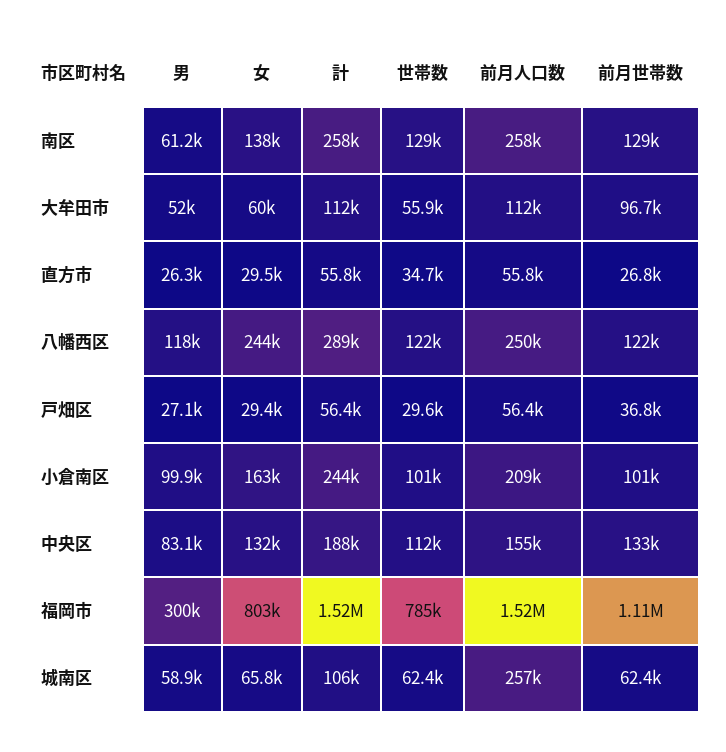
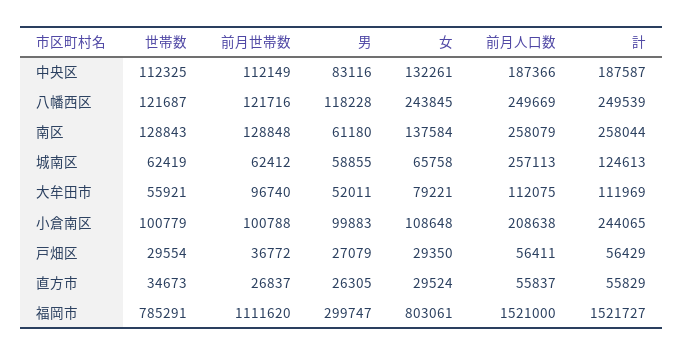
女, 大牟田市: 60000 -> 79221
計, 八幡西区: 289000 -> 249539
女, 小倉南区: 163000 -> 108648
前月人口数, 中央区: 155000 -> 187366
前月世帯数, 中央区: 133000 -> 112149
計, 城南区: 106000 -> 124613

